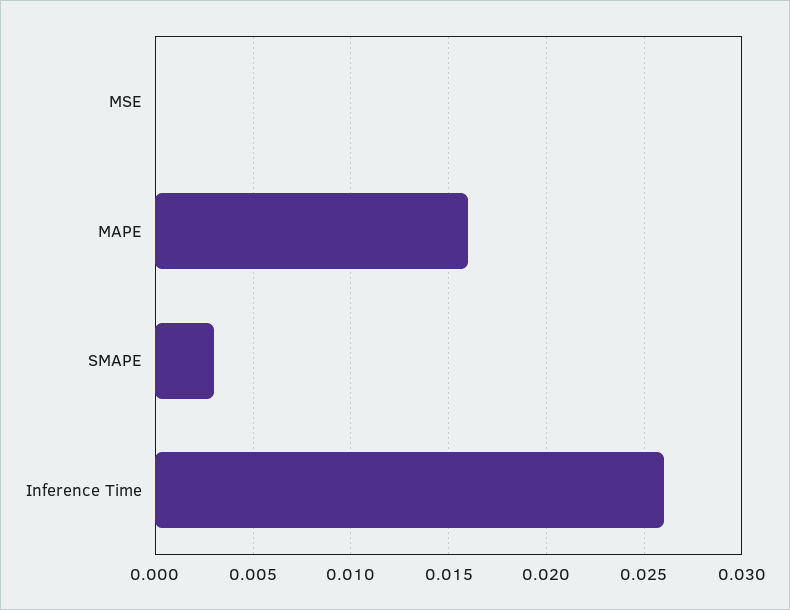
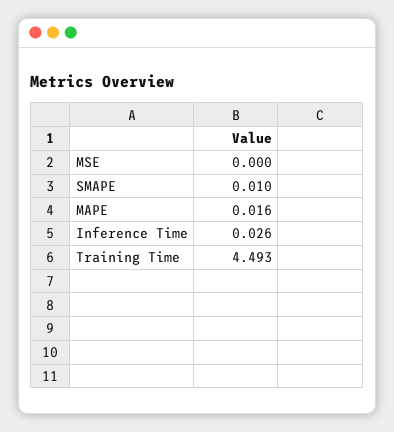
SMAPE: 0.003 -> 0.01
Training Time: none -> 4.493

